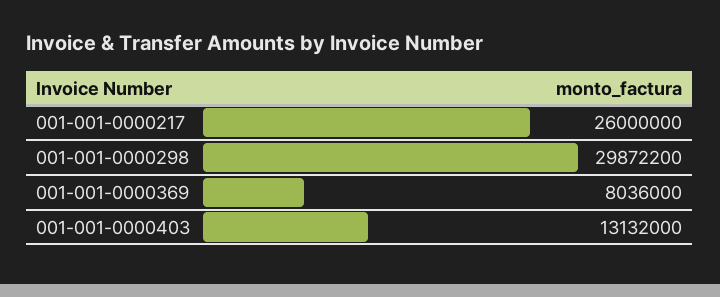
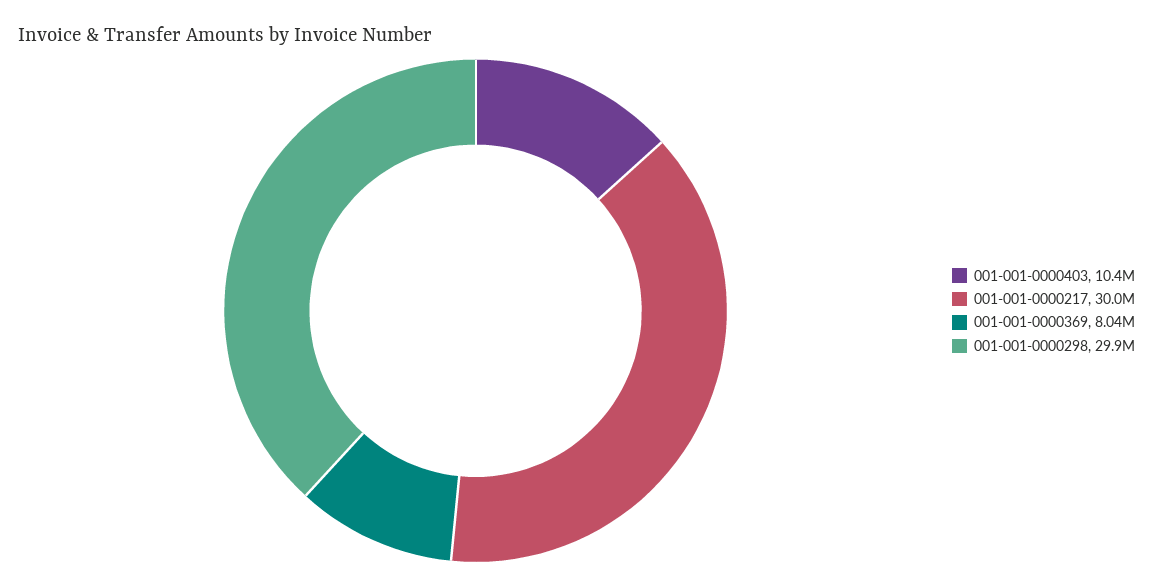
001-001-0000217: 26000000 -> 30000000
001-001-0000403: 13132000 -> 10400000

